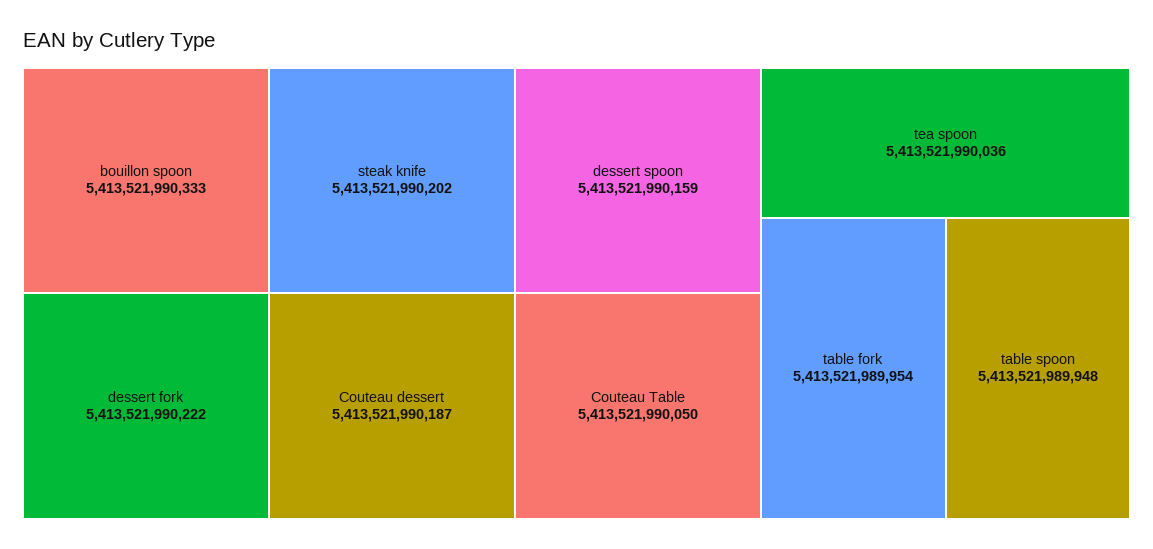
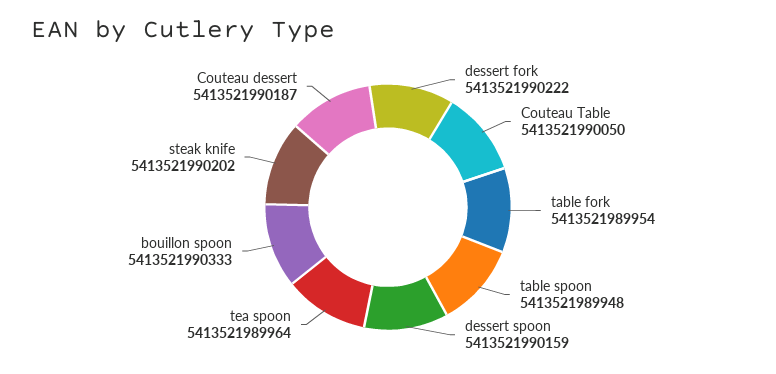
tea spoon: 5413521990036 -> 5413521989964

